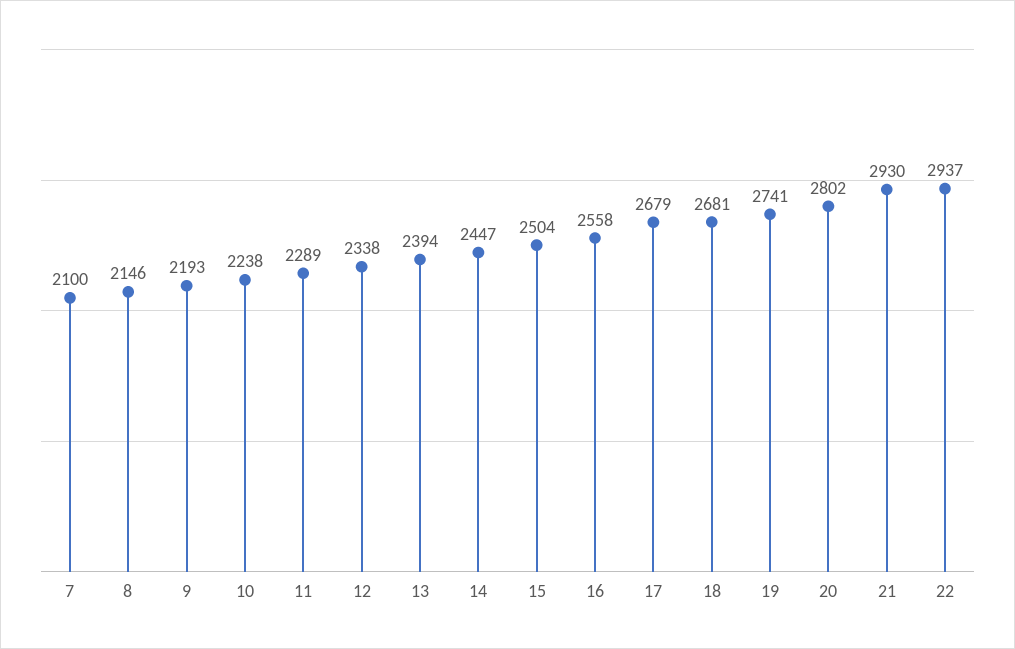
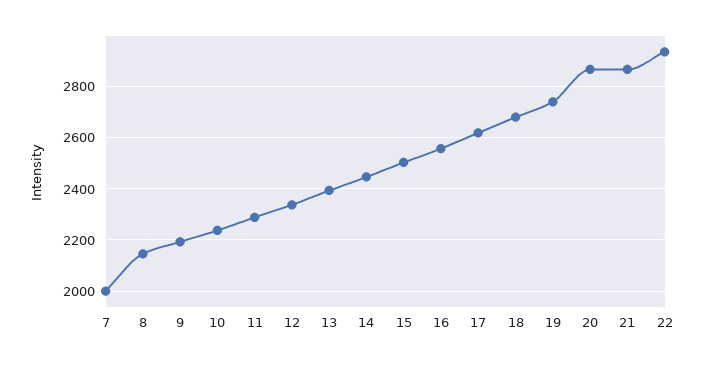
7: 2100 -> 2000
17: 2679 -> 2625
20: 2802 -> 2875
21: 2930 -> 2875

